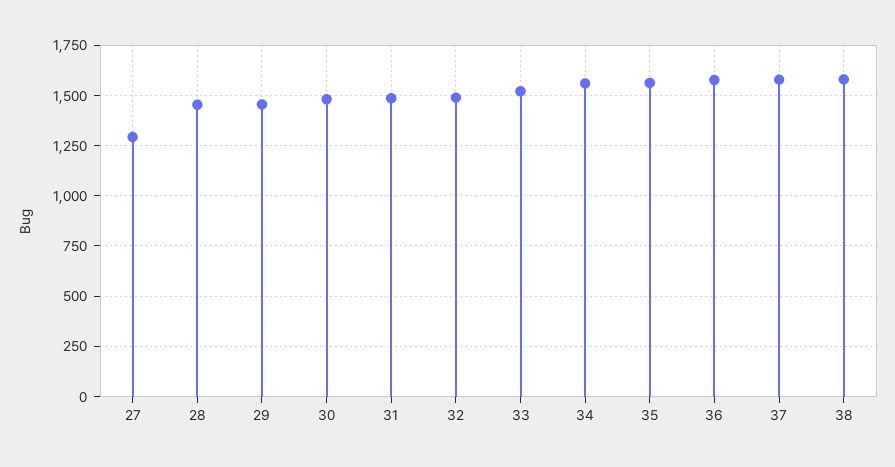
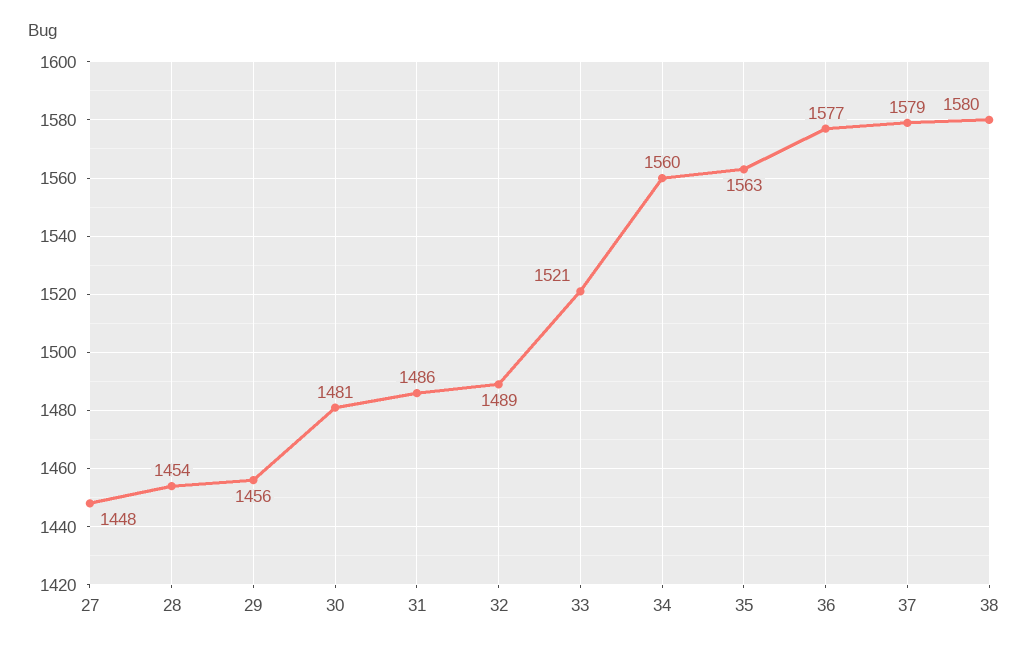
27: 1300 -> 1448

